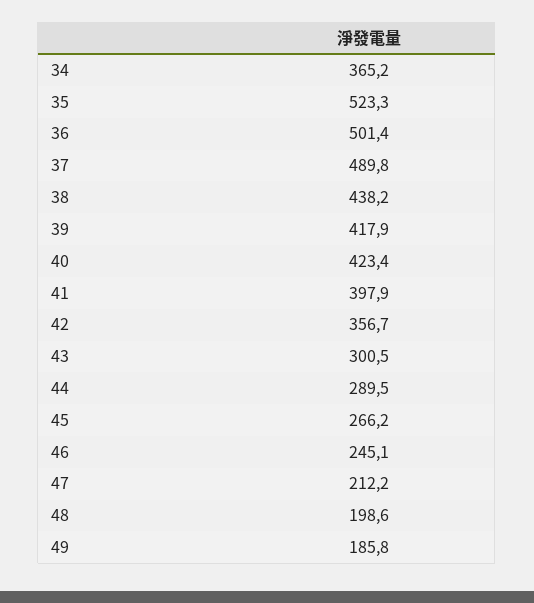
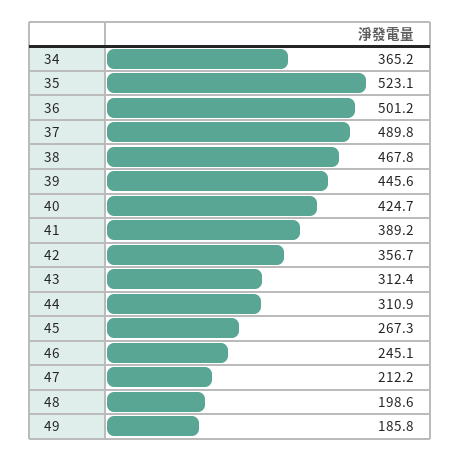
35: 523.3 -> 523.1
36: 501.4 -> 501.2
38: 438.2 -> 467.8
39: 417.9 -> 445.6
40: 423.4 -> 424.7
41: 397.9 -> 389.2
43: 300.5 -> 312.4
44: 289.5 -> 310.9
45: 266.2 -> 267.3

